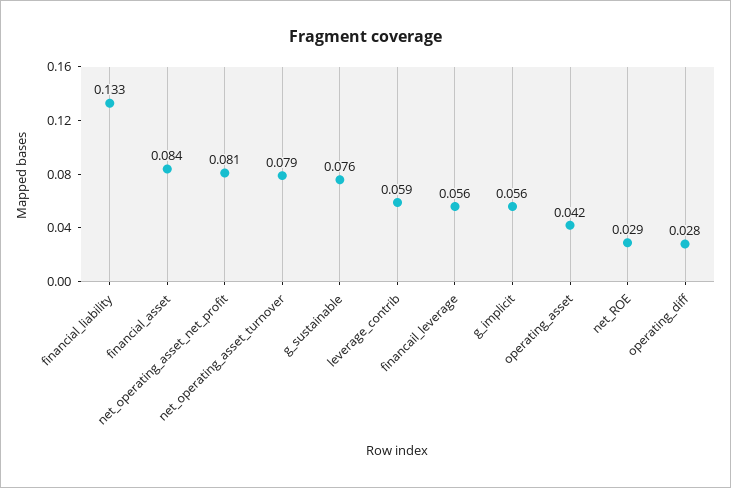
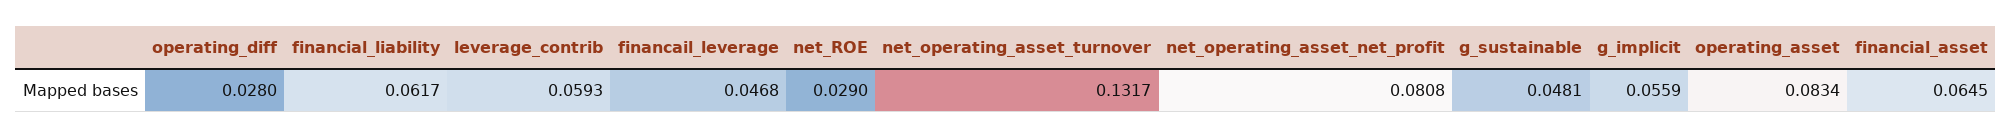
financial_liability: 0.133 -> 0.0617
financial_asset: 0.084 -> 0.0645
net_operating_asset_turnover: 0.079 -> 0.1317
g_sustainable: 0.076 -> 0.0481
financail_leverage: 0.056 -> 0.0468
operating_asset: 0.042 -> 0.0834

